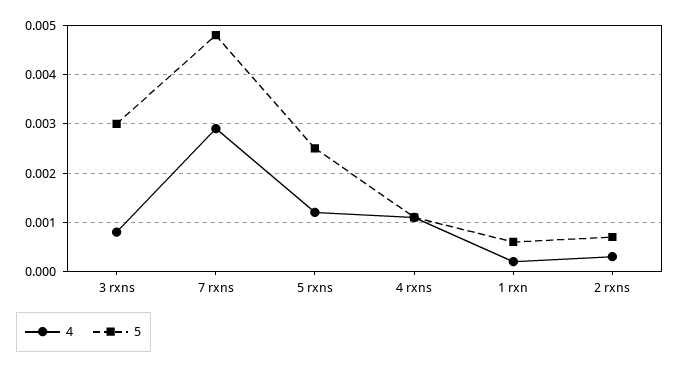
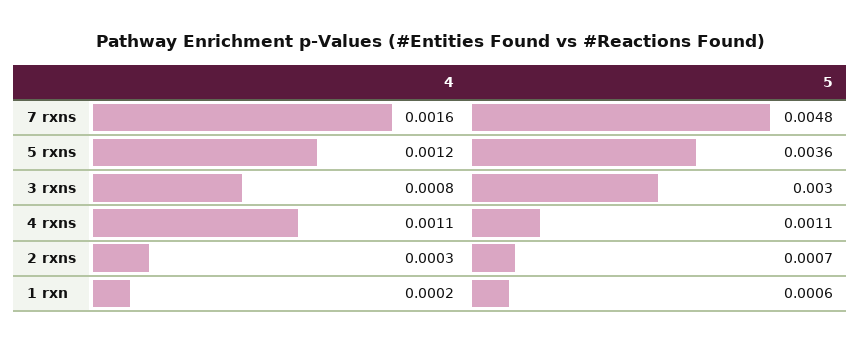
4, 7 rxns: 0.003 -> 0.0016
5, 5 rxns: 0.0025 -> 0.0036

